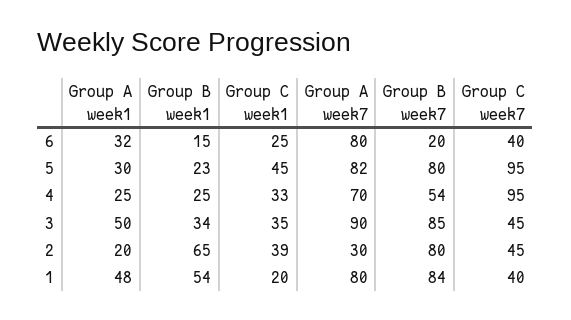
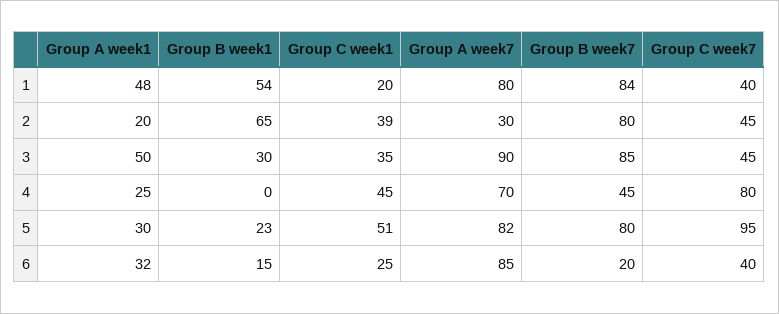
Group A week7, 6: 80 -> 85
Group C week1, 5: 45 -> 51
Group B week1, 4: 25 -> 0
Group C week1, 4: 33 -> 45
Group B week7, 4: 54 -> 45
Group C week7, 4: 95 -> 80
Group B week1, 3: 34 -> 30

